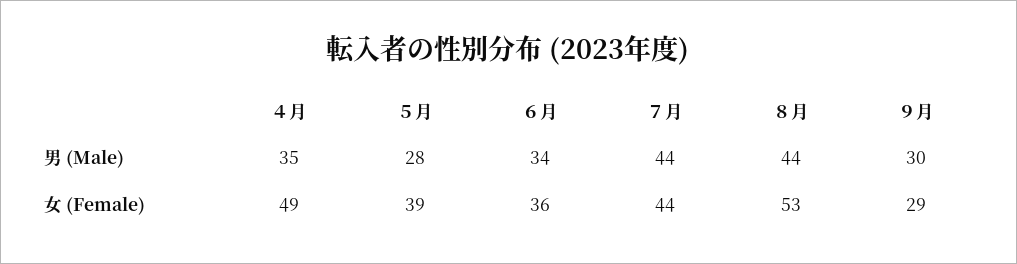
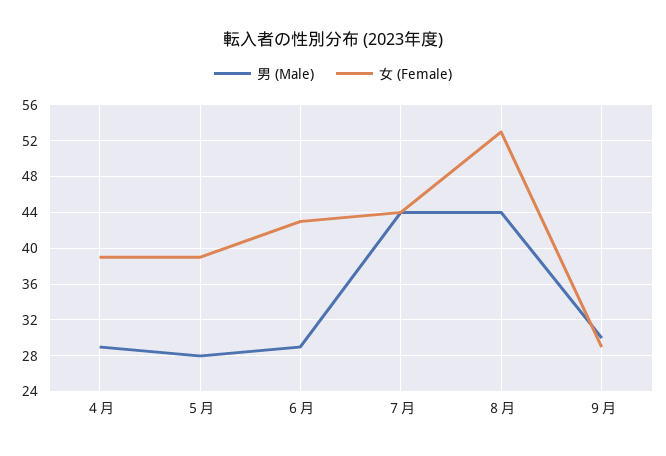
男 (Male), ４月: 35 -> 29
男 (Male), ６月: 34 -> 29
女 (Female), ４月: 49 -> 39
女 (Female), ６月: 36 -> 43

